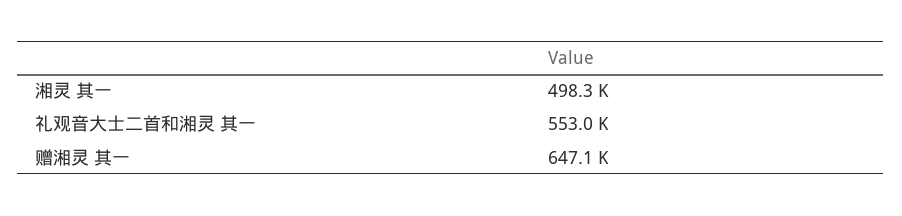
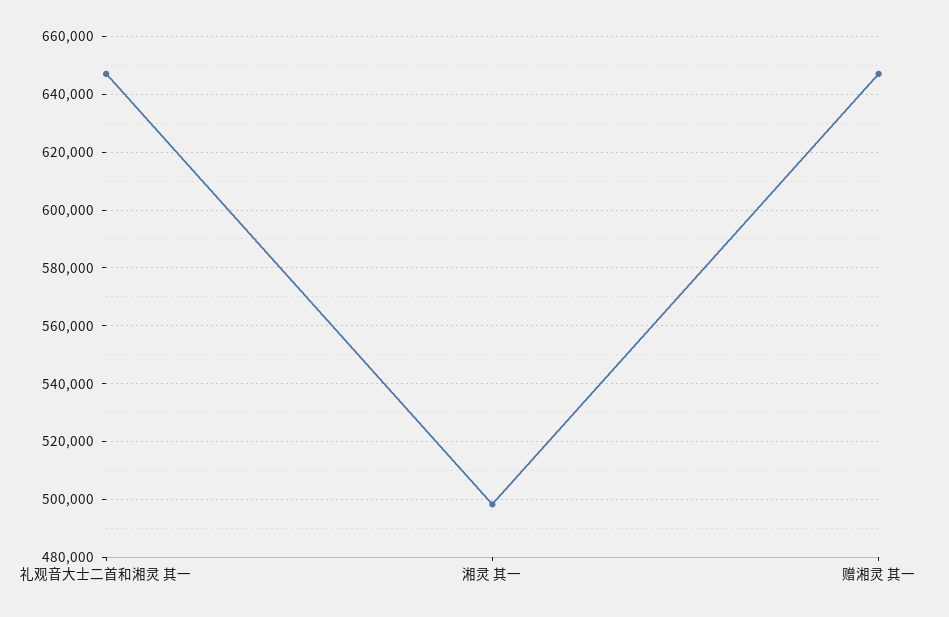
礼观音大士二首和湘灵 其一: 553000 -> 647500

